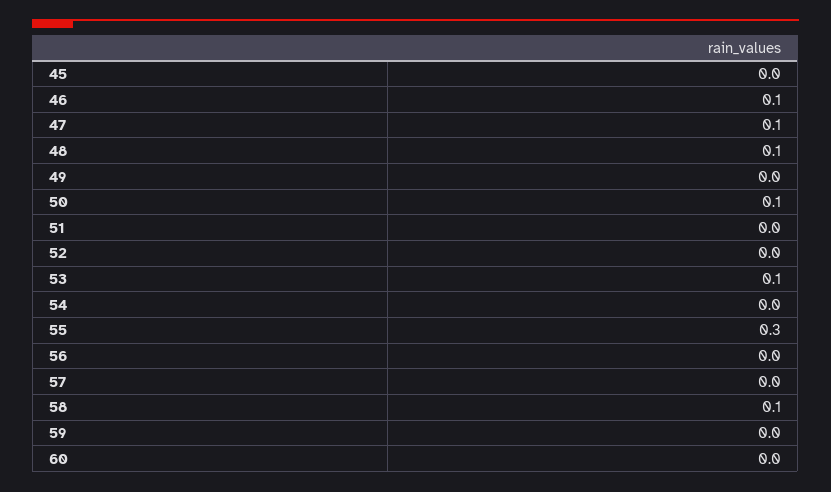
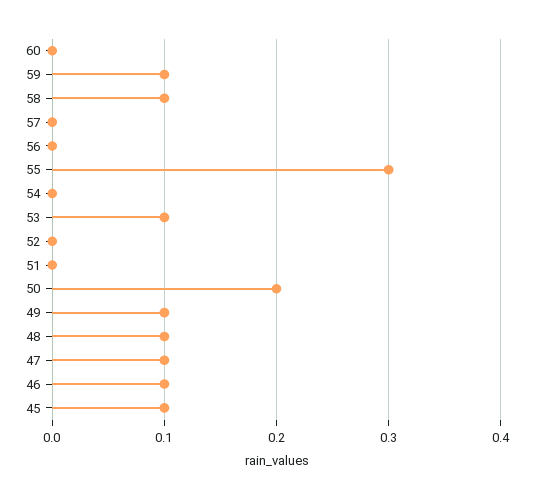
45: 0 -> 0.1
49: 0 -> 0.1
50: 0.1 -> 0.2
59: 0 -> 0.1

